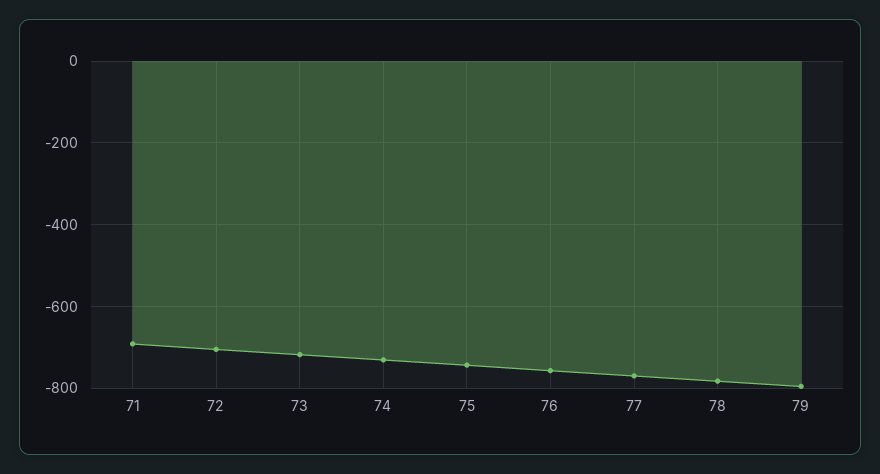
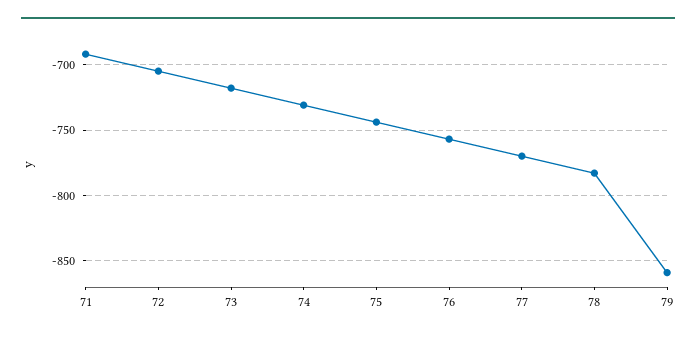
79: -800 -> -860

